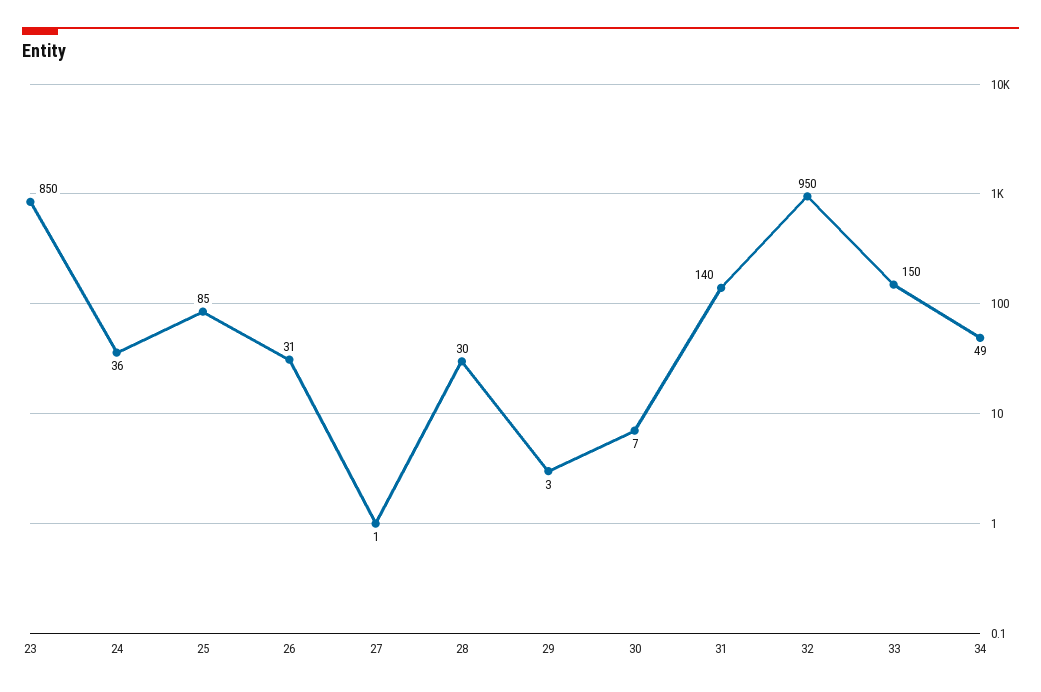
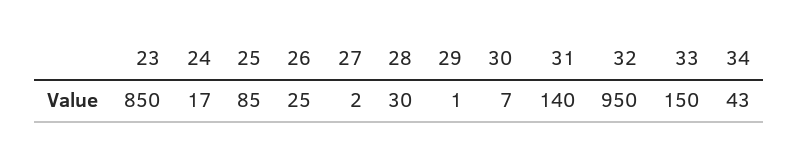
24: 36 -> 17
26: 31 -> 25
27: 1 -> 2
29: 3 -> 1
34: 49 -> 43

